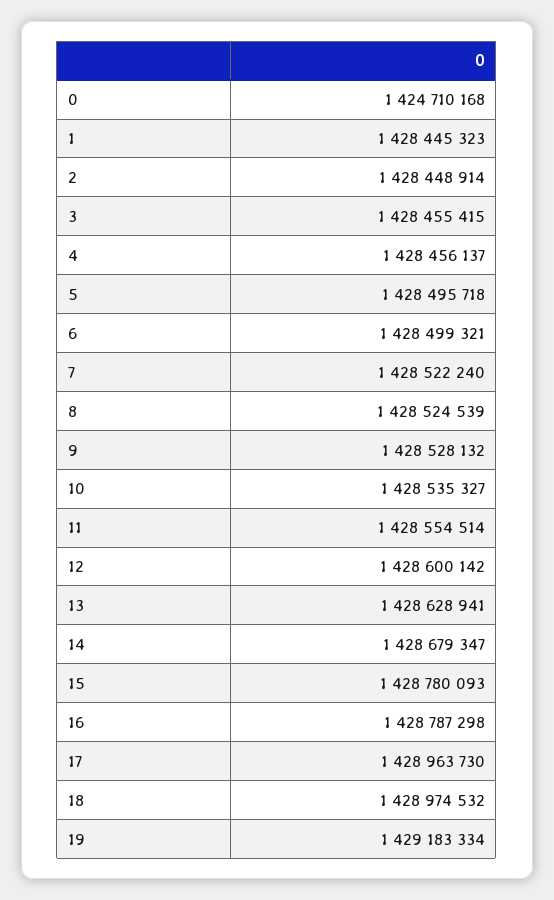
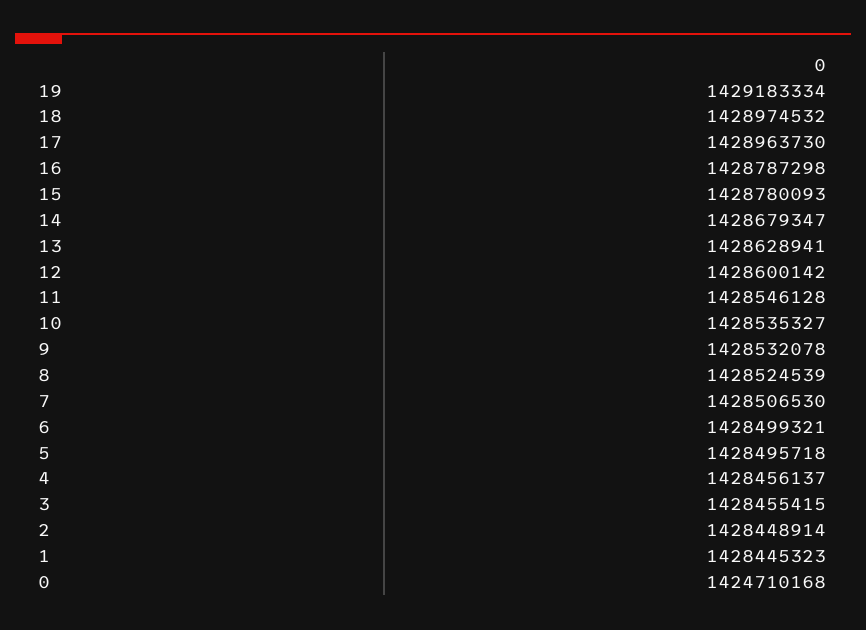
7: 1428522240 -> 1428506530
9: 1428528132 -> 1428532078
11: 1428554514 -> 1428546128

